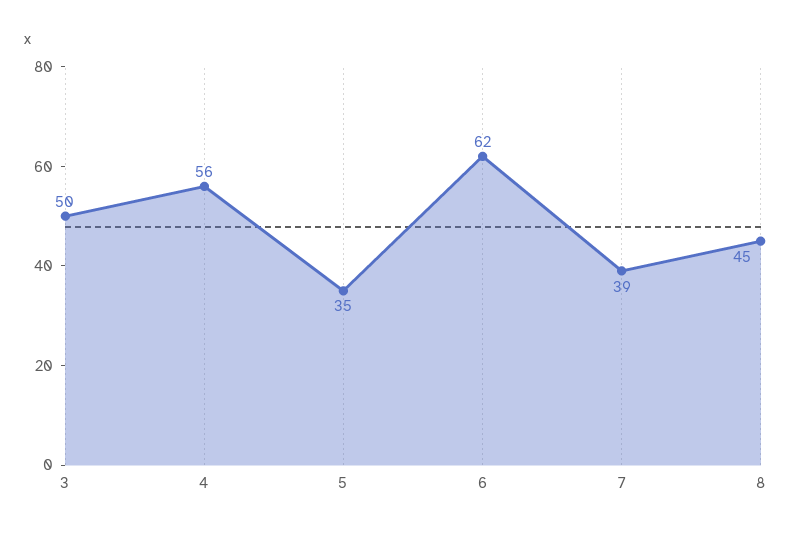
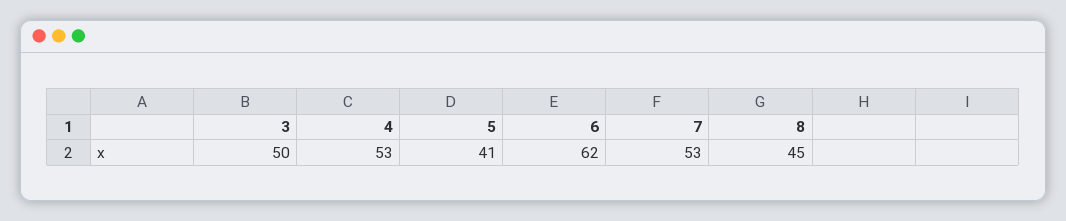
4: 56 -> 53
5: 35 -> 41
7: 39 -> 53

